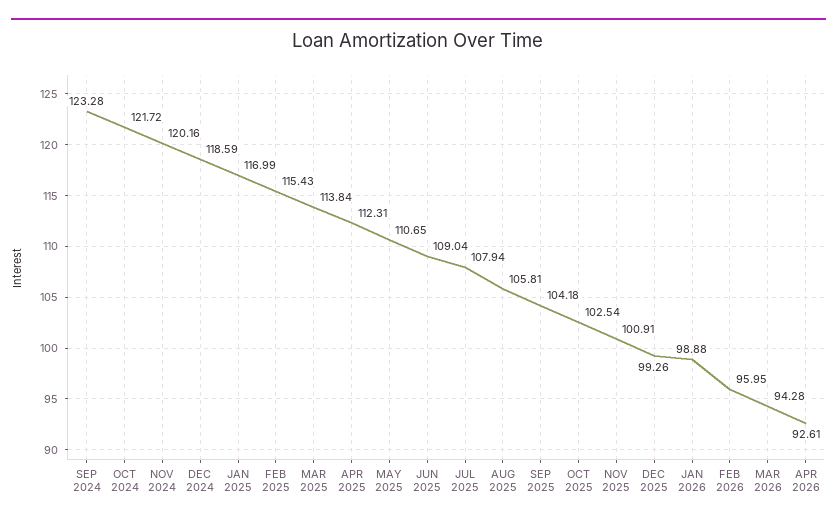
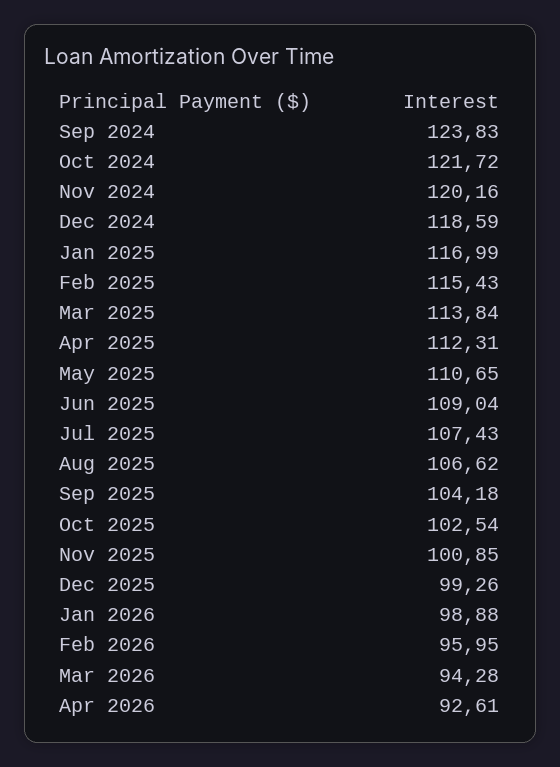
SEP 2024: 123.28 -> 123.83
JUL 2025: 107.94 -> 107.43
AUG 2025: 105.81 -> 106.62
NOV 2025: 100.91 -> 100.85

